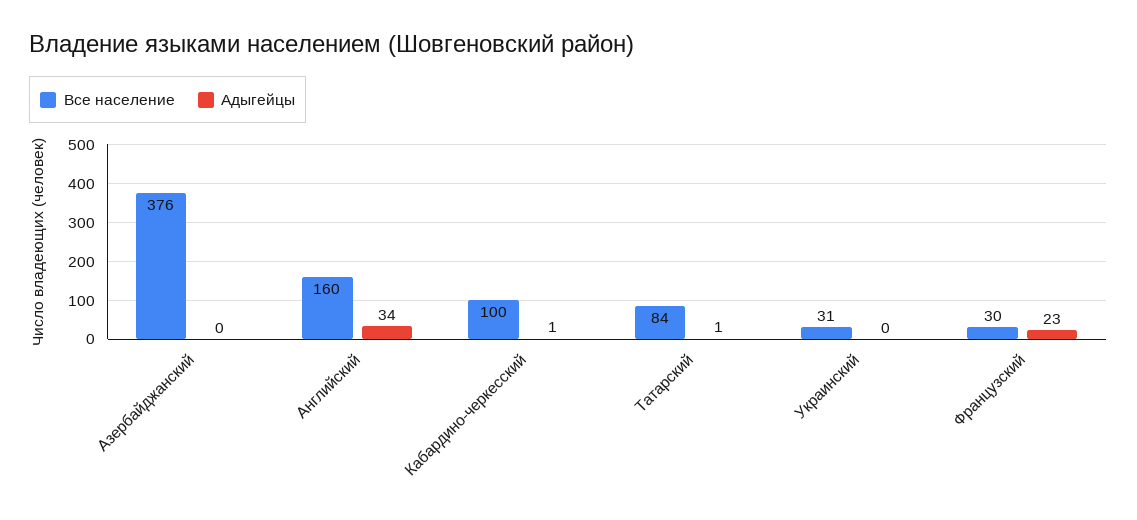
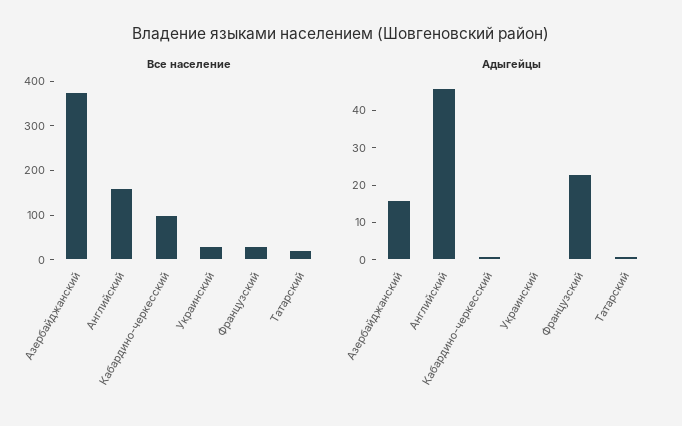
Адыгейцы, Азербайджанский: 0 -> 15
Адыгейцы, Английский: 34 -> 45
Все население, Татарский: 84 -> 20

